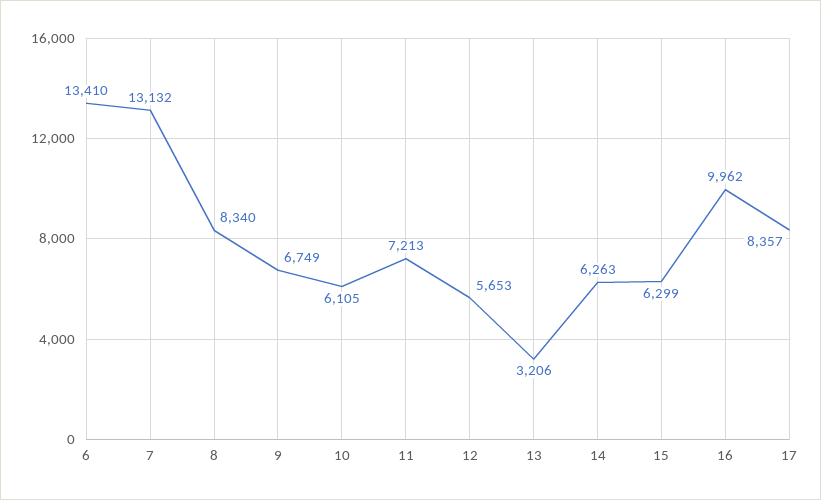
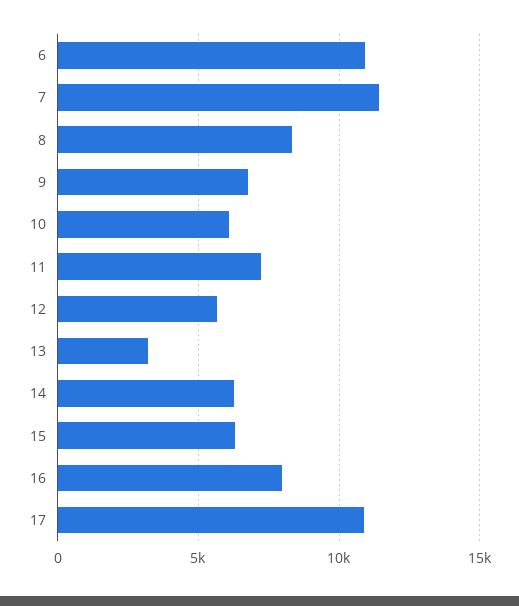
6: 13410 -> 11000
7: 13132 -> 11500
16: 9962 -> 8000
17: 8357 -> 11000

